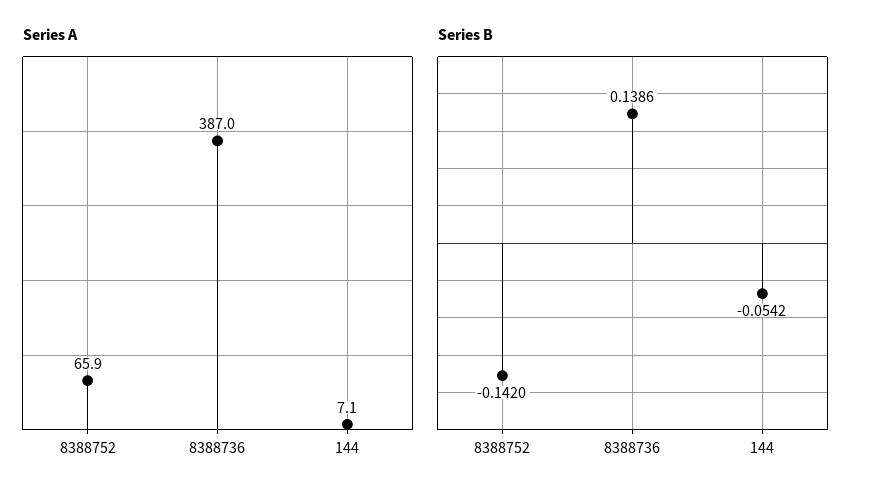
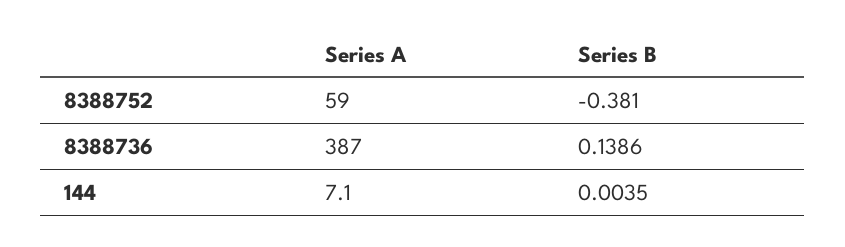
Series A, 8388752: 65.9 -> 59
Series B, 8388752: -0.142 -> -0.381
Series B, 144: -0.0542 -> 0.0035

